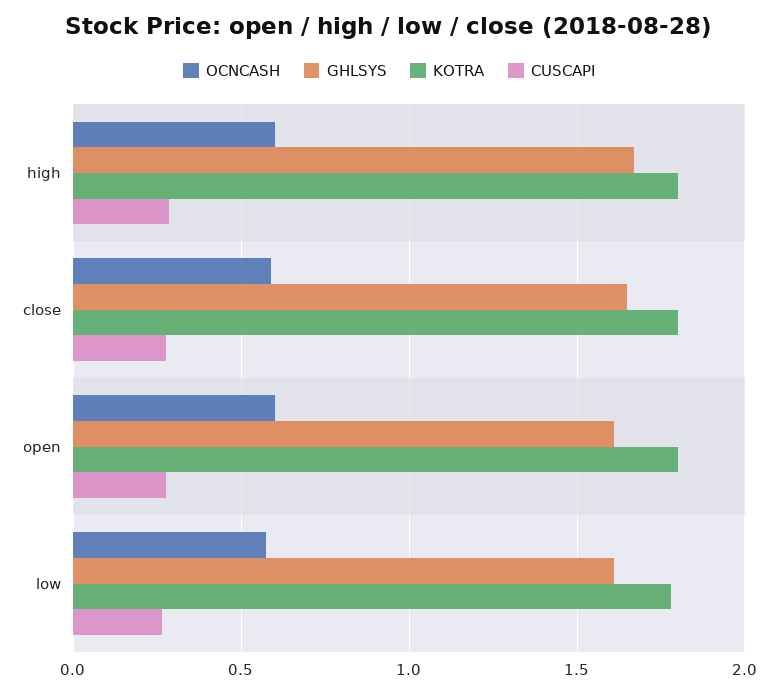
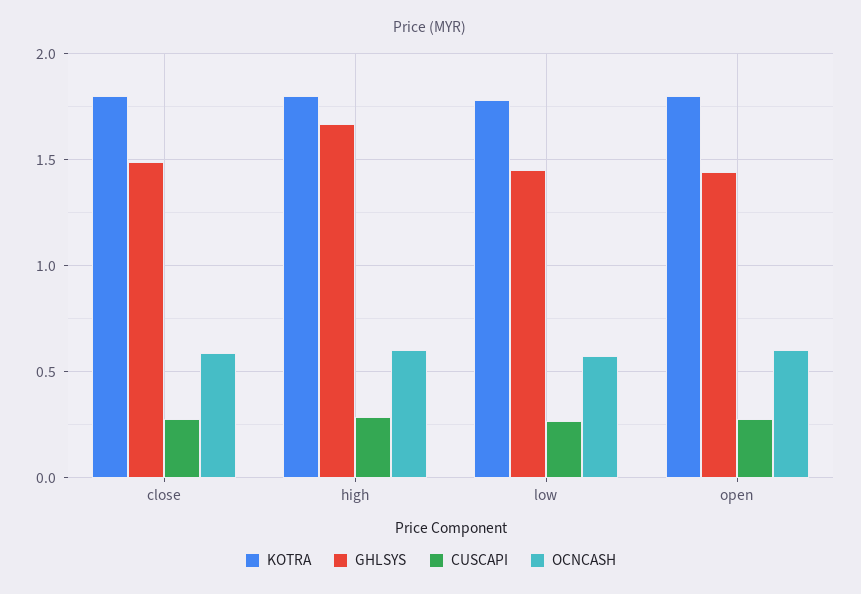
GHLSYS, close: 1.65 -> 1.5
GHLSYS, open: 1.6 -> 1.45
GHLSYS, low: 1.6 -> 1.45

